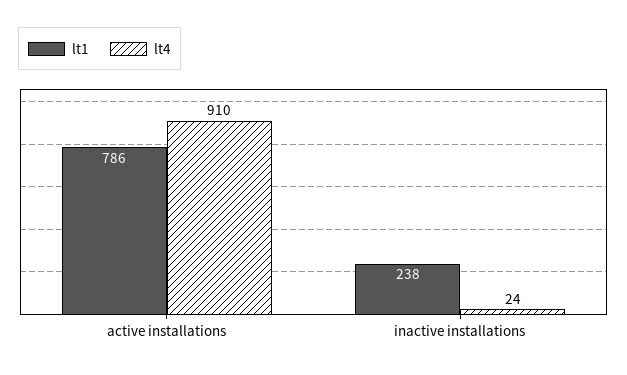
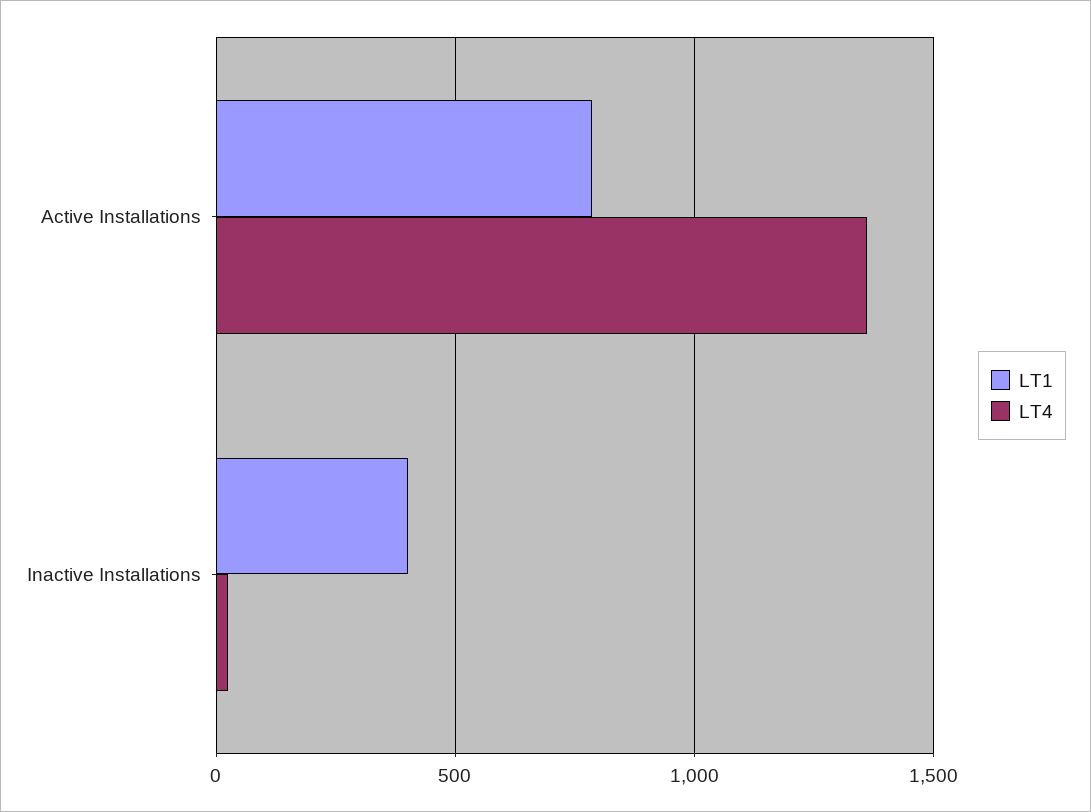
lt4, active installations: 910 -> 1350
lt1, inactive installations: 238 -> 400

